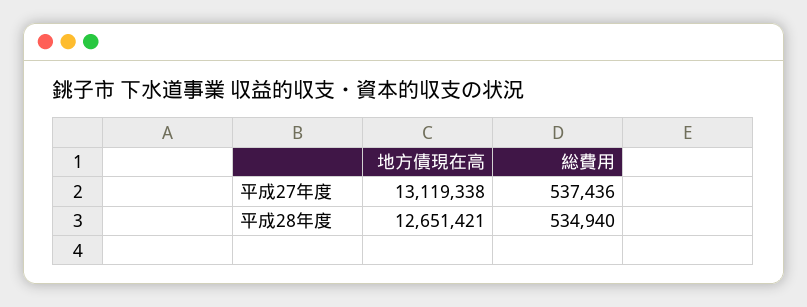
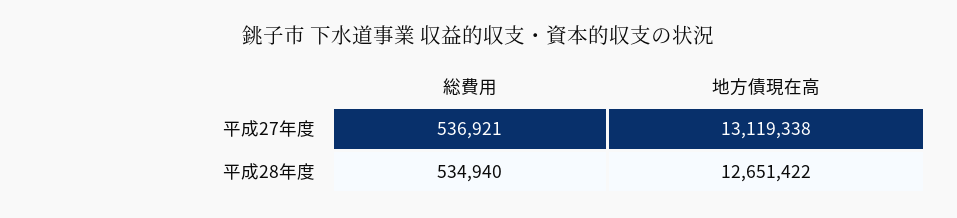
総費用, 平成27年度: 537436 -> 536921
地方債現在高, 平成28年度: 12651421 -> 12651422

